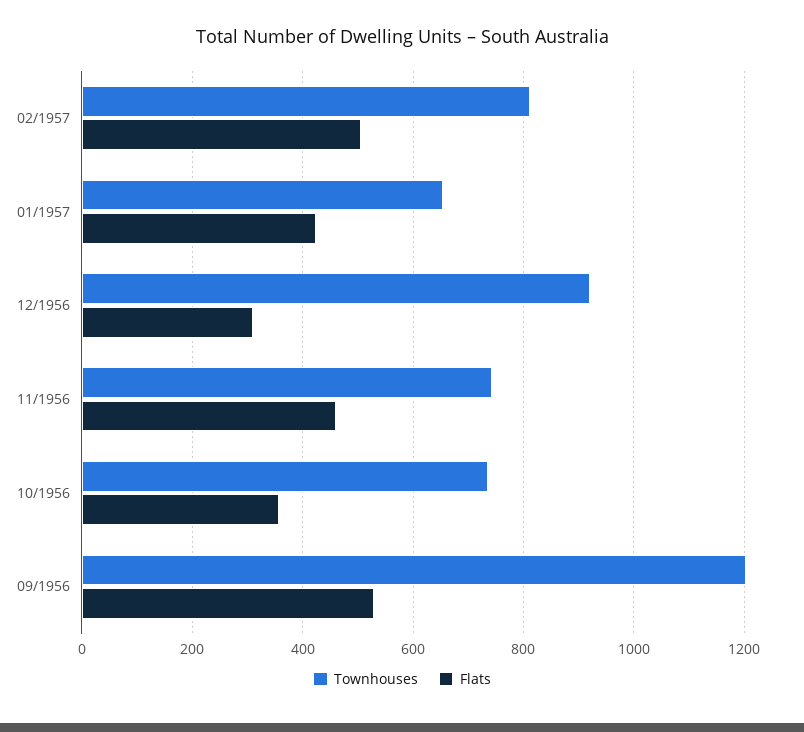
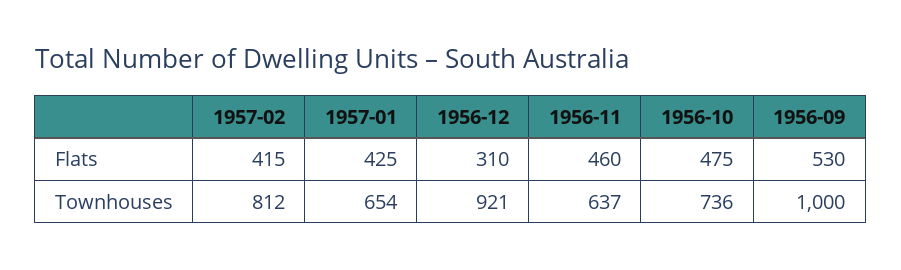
Flats, 02/1957: 500 -> 415
Townhouses, 11/1956: 740 -> 637
Flats, 10/1956: 360 -> 475
Townhouses, 09/1956: 1200 -> 1000

